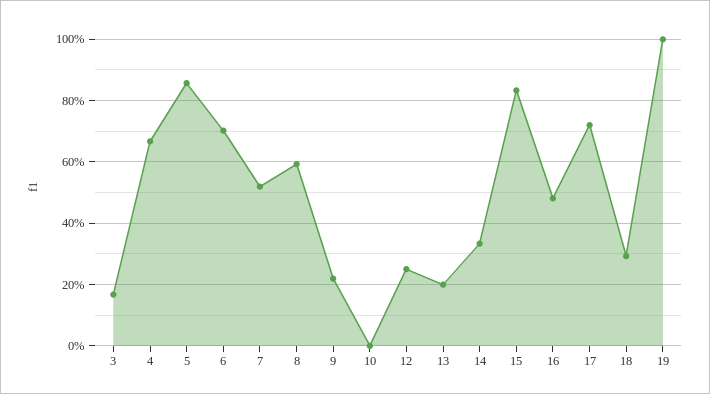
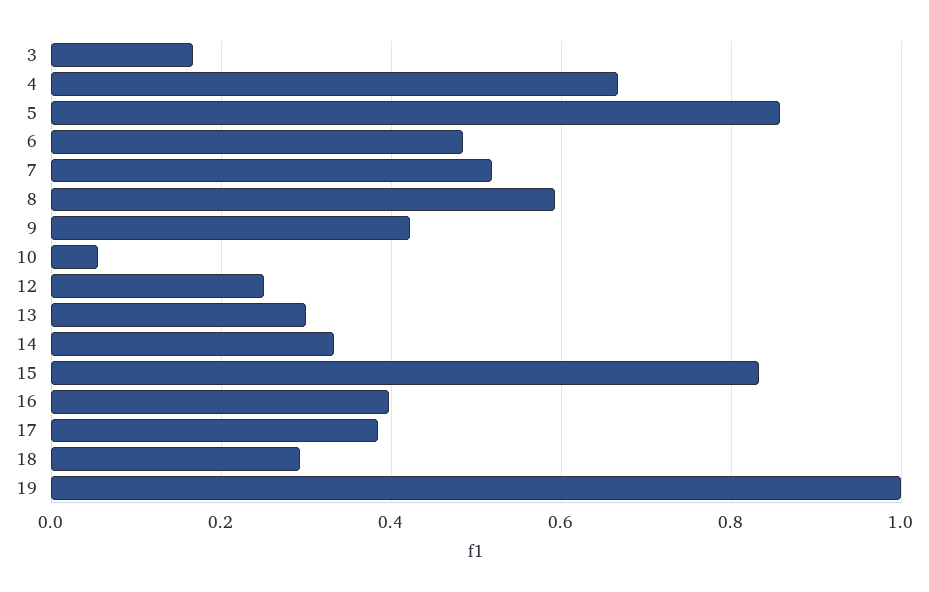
6: 0.7 -> 0.48
9: 0.22 -> 0.42
10: 0 -> 0.06
13: 0.2 -> 0.3
16: 0.48 -> 0.4
17: 0.72 -> 0.38

